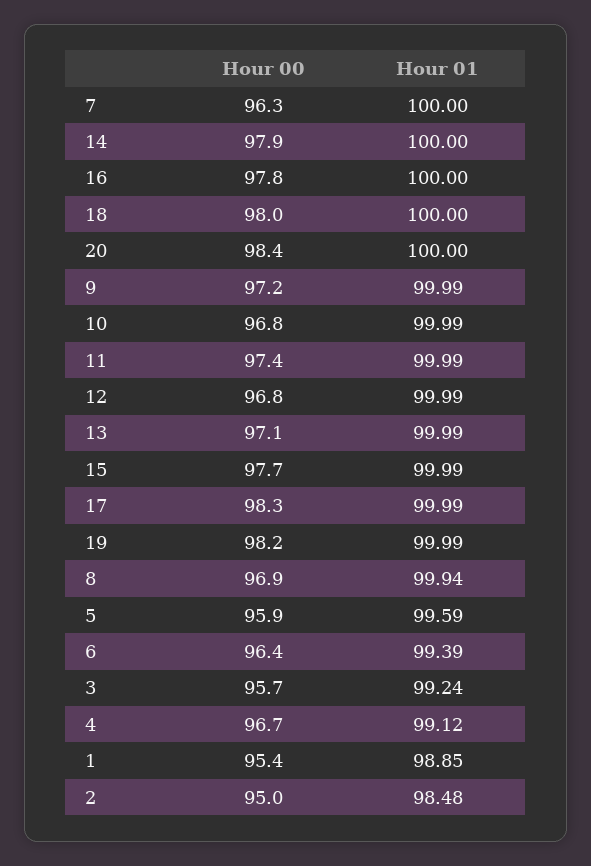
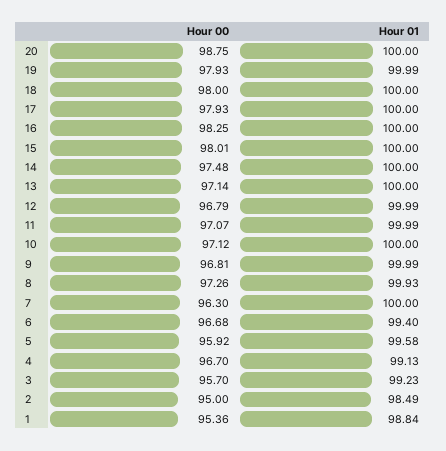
Hour 00, 14: 97.9 -> 97.48
Hour 00, 16: 97.8 -> 98.25
Hour 00, 20: 98.4 -> 98.75
Hour 00, 9: 97.2 -> 96.81
Hour 00, 10: 96.8 -> 97.12
Hour 01, 10: 99.99 -> 100
Hour 00, 11: 97.4 -> 97.07
Hour 01, 13: 99.99 -> 100
Hour 00, 15: 97.7 -> 98.01
Hour 01, 15: 99.99 -> 100
Hour 00, 17: 98.3 -> 97.93
Hour 01, 17: 99.99 -> 100
Hour 00, 19: 98.2 -> 97.93
Hour 00, 8: 96.9 -> 97.26
Hour 01, 8: 99.94 -> 99.93
Hour 01, 5: 99.59 -> 99.58
Hour 00, 6: 96.4 -> 96.68
Hour 01, 6: 99.39 -> 99.4
Hour 01, 3: 99.24 -> 99.23
Hour 01, 4: 99.12 -> 99.13
Hour 01, 1: 98.85 -> 98.84
Hour 01, 2: 98.48 -> 98.49

